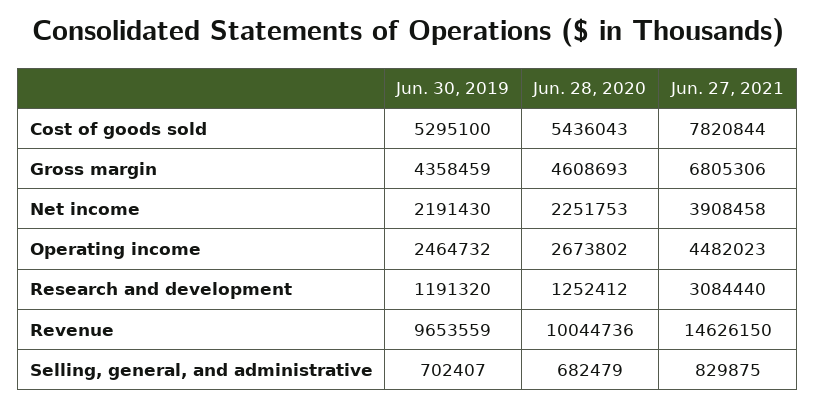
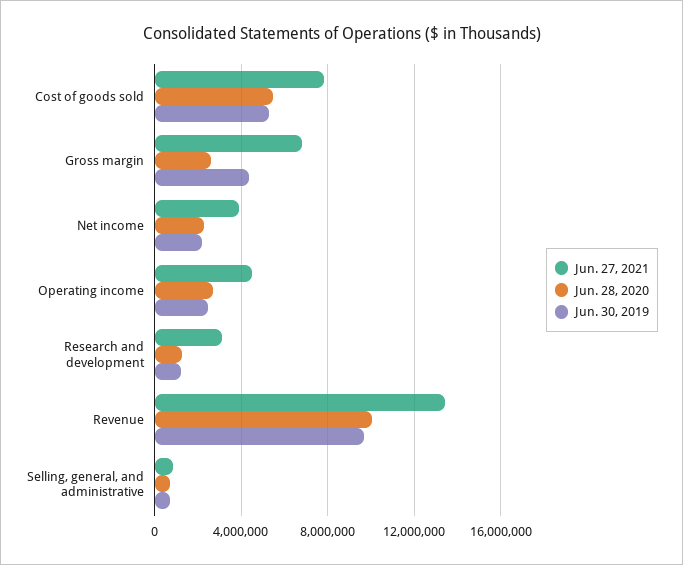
Jun. 28, 2020, Gross margin: 4608693 -> 2500000
Jun. 27, 2021, Revenue: 14626150 -> 13500000

